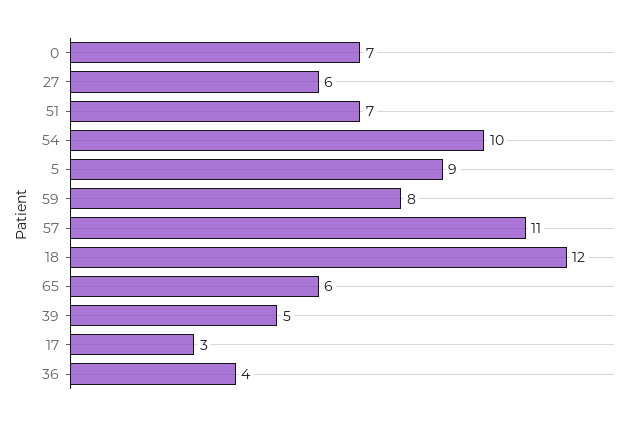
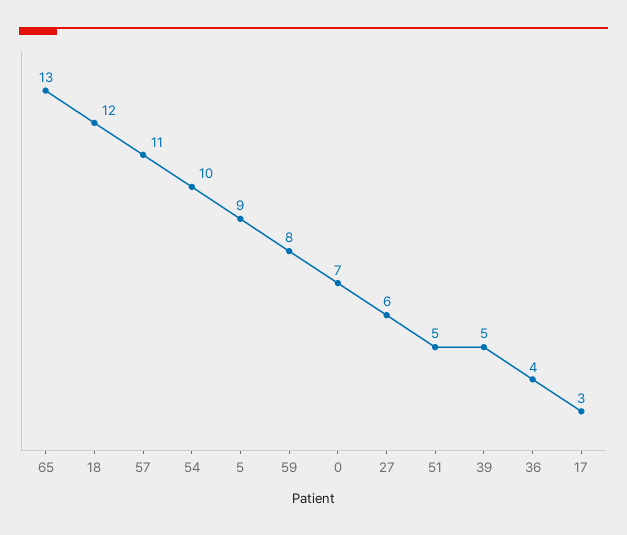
51: 7 -> 5
65: 6 -> 13

